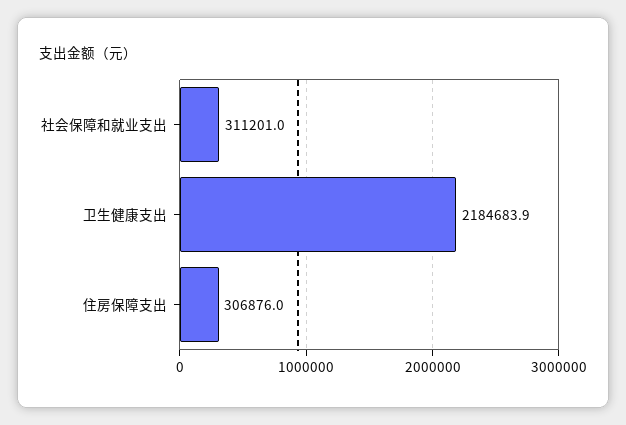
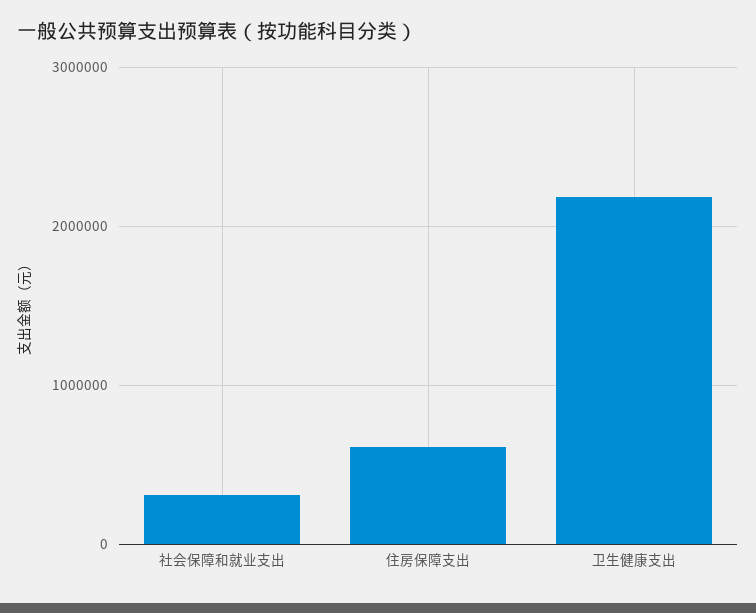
住房保障支出: 306876 -> 600000

